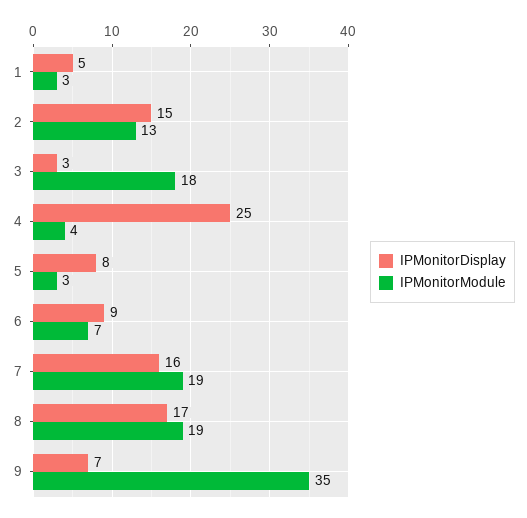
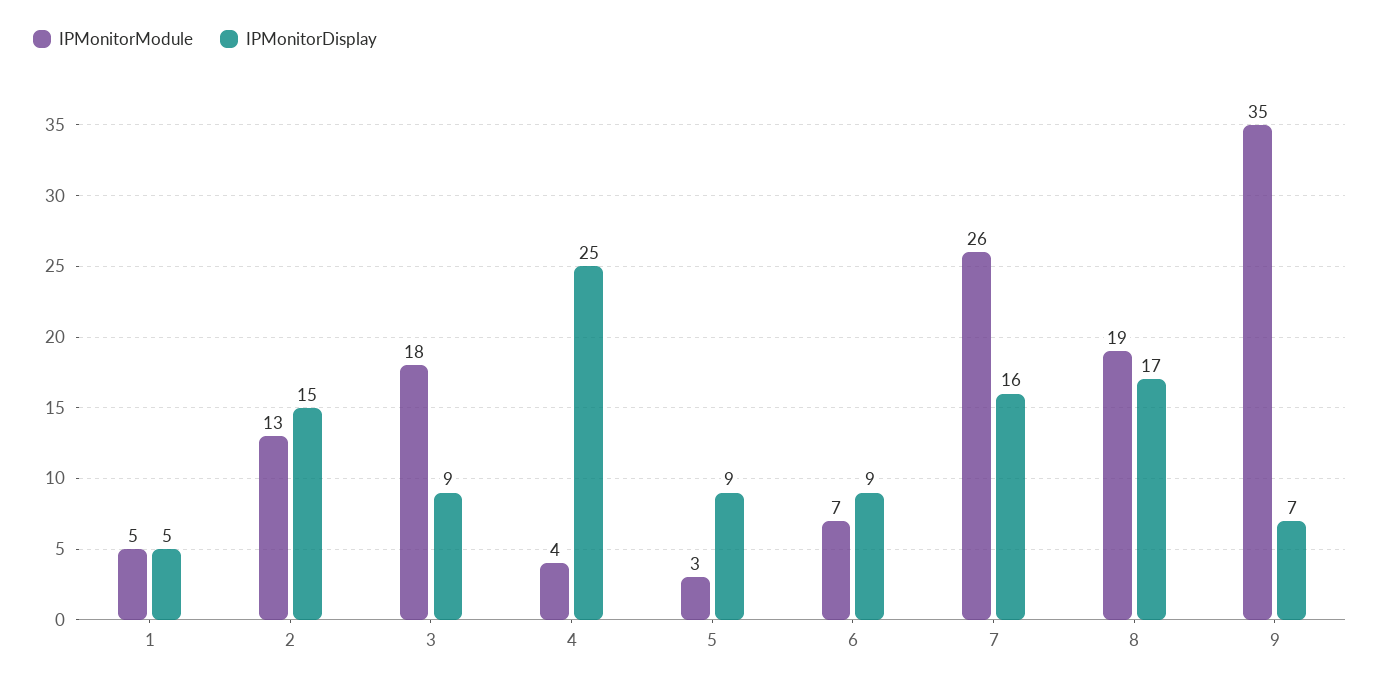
IPMonitorModule, 1: 3 -> 5
IPMonitorDisplay, 3: 3 -> 9
IPMonitorDisplay, 5: 8 -> 9
IPMonitorModule, 7: 19 -> 26

